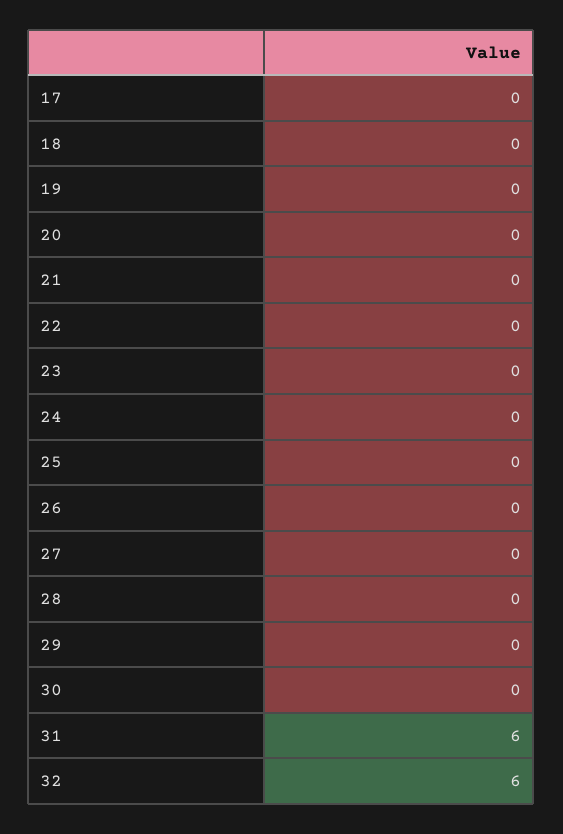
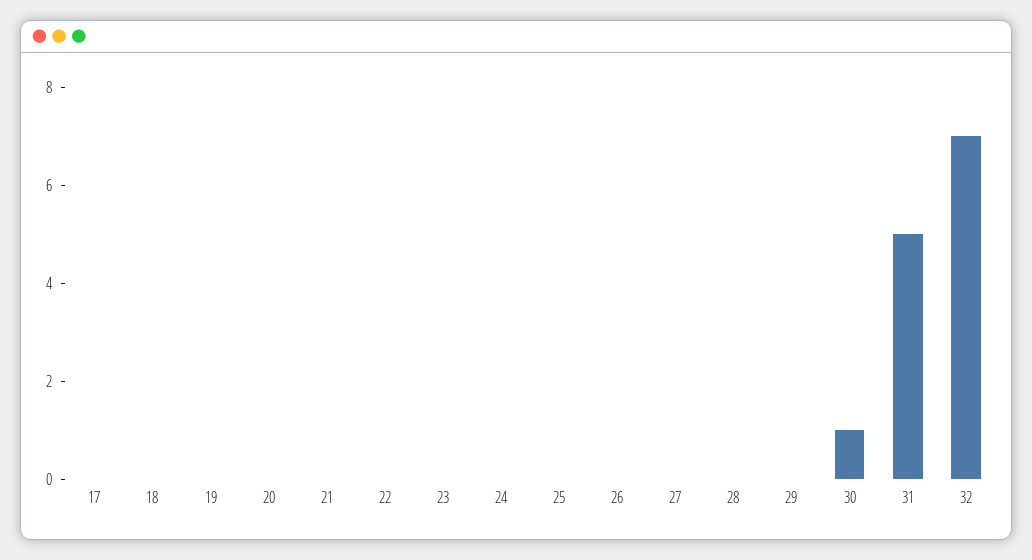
30: 0 -> 1
31: 6 -> 5
32: 6 -> 7

